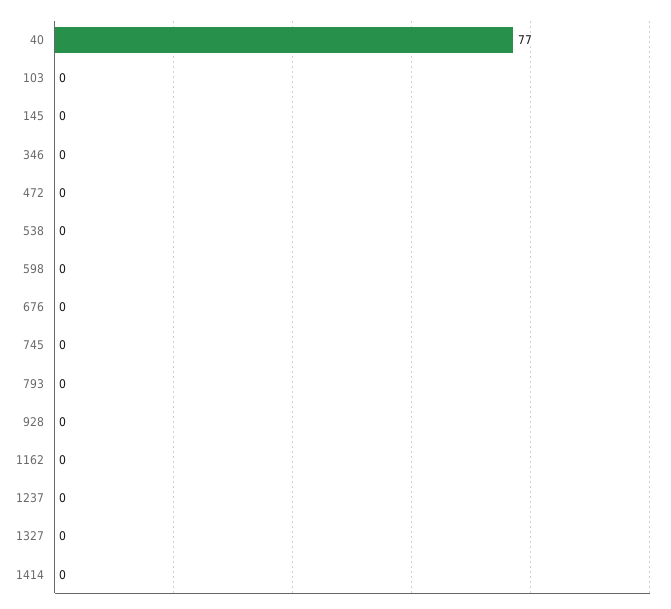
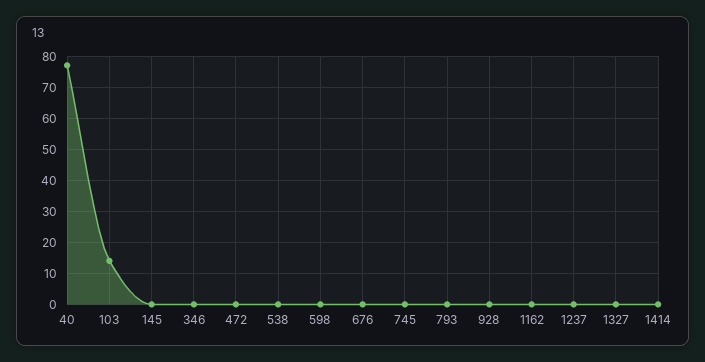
103: 0 -> 15

